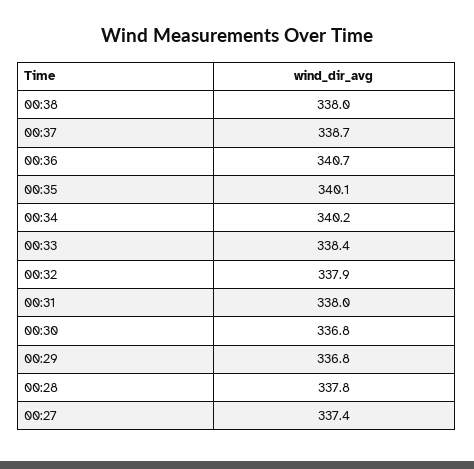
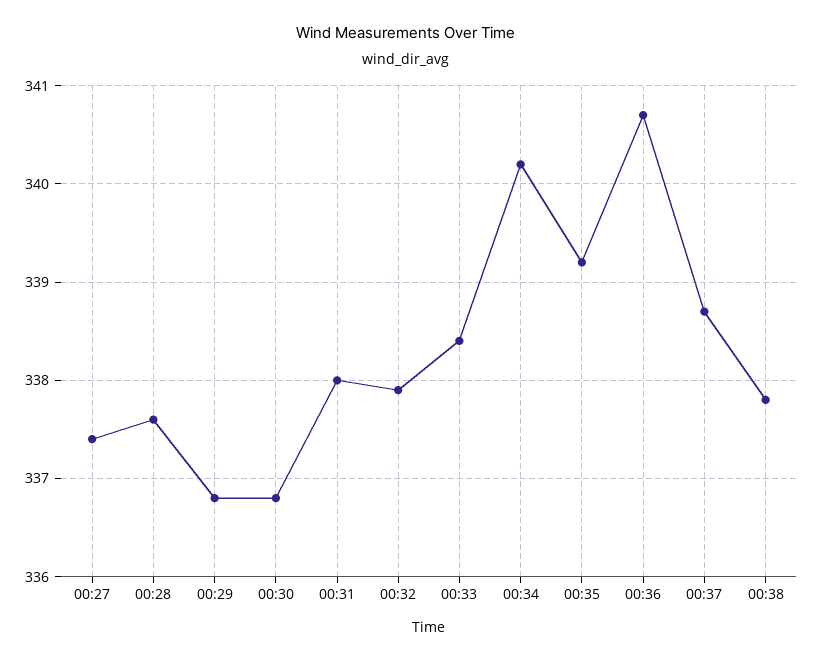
00:38: 338 -> 337.8
00:35: 340.1 -> 339.2
00:28: 337.8 -> 337.6

